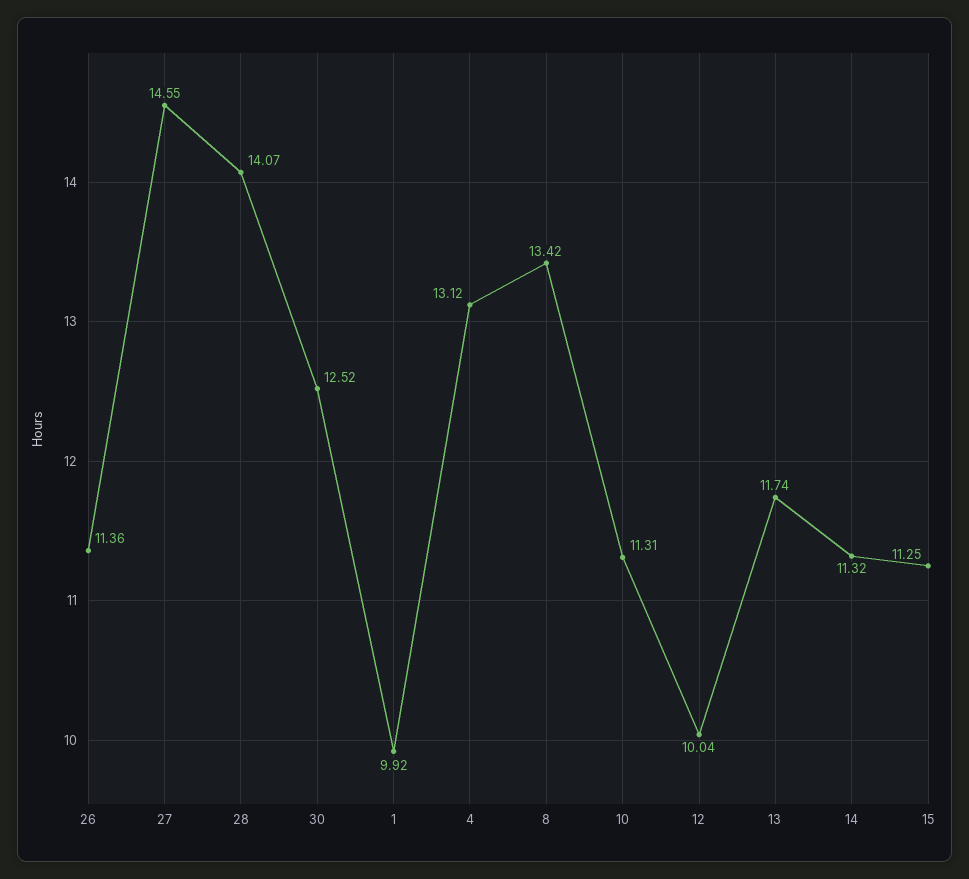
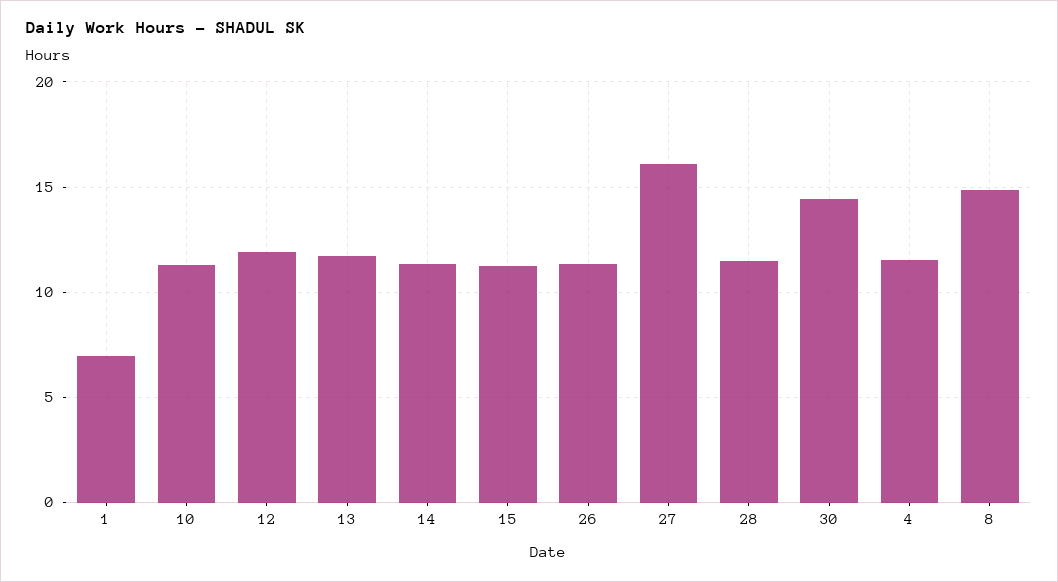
27: 14.55 -> 16
28: 14.07 -> 11.5
30: 12.52 -> 14.5
1: 9.92 -> 7
4: 13.12 -> 11.5
8: 13.42 -> 15
12: 10.04 -> 12

